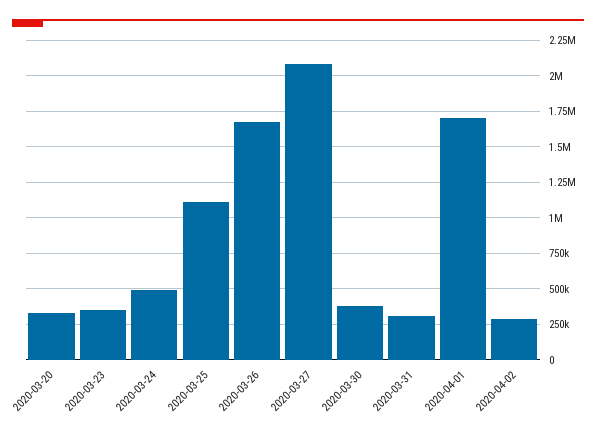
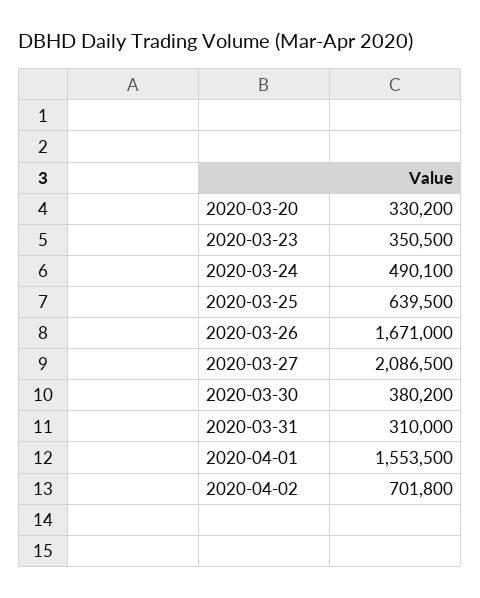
2020-03-25: 1100000 -> 639500
2020-04-01: 1700000 -> 1553500
2020-04-02: 300000 -> 701800

